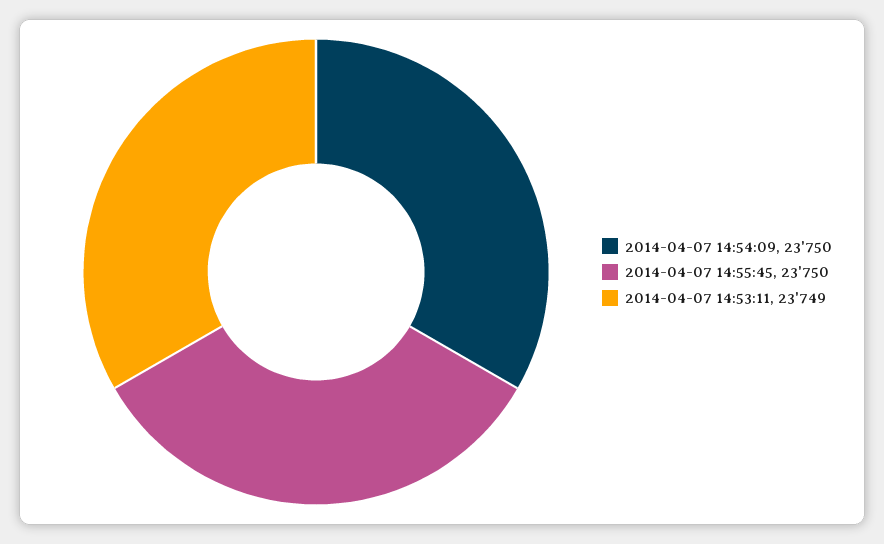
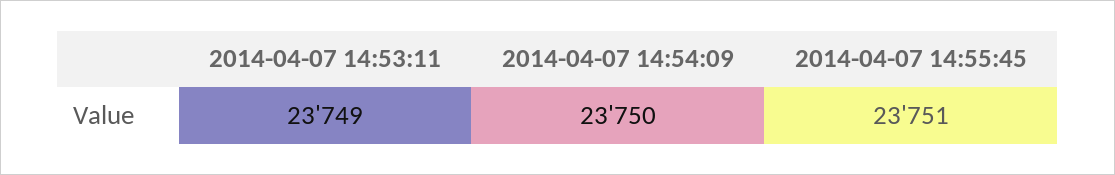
2014-04-07 14:55:45: 23750 -> 23751

